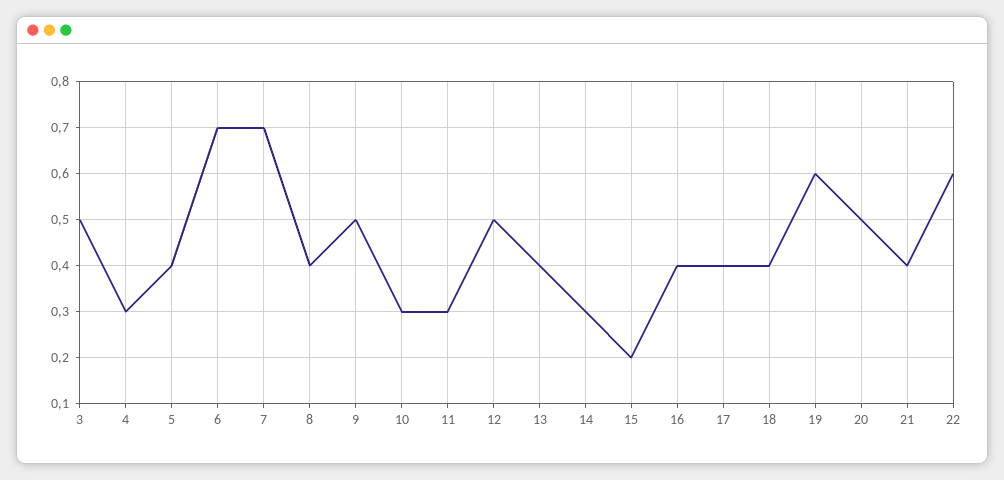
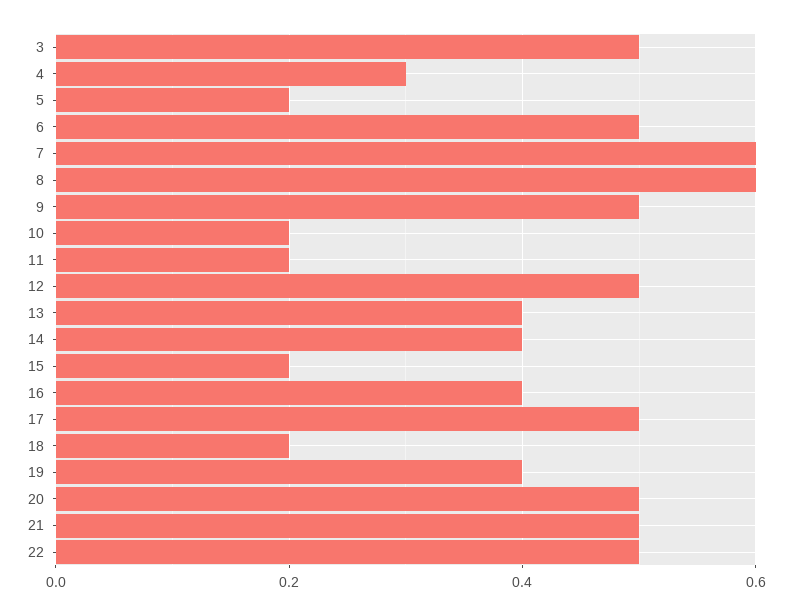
5: 0.4 -> 0.2
6: 0.7 -> 0.5
7: 0.7 -> 0.6
8: 0.4 -> 0.6
10: 0.3 -> 0.2
11: 0.3 -> 0.2
14: 0.3 -> 0.4
17: 0.4 -> 0.5
18: 0.4 -> 0.2
19: 0.6 -> 0.4
21: 0.4 -> 0.5
22: 0.6 -> 0.5

